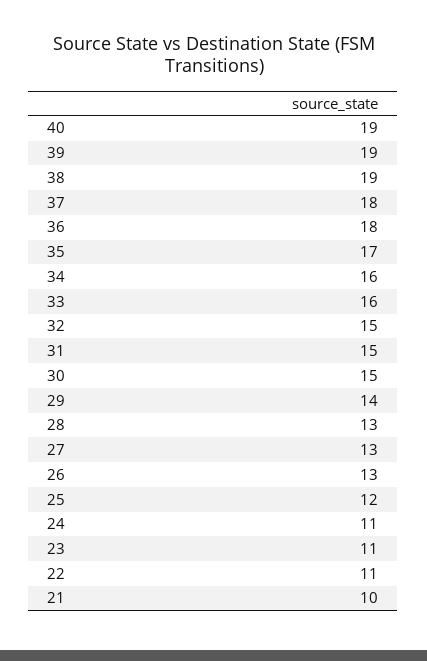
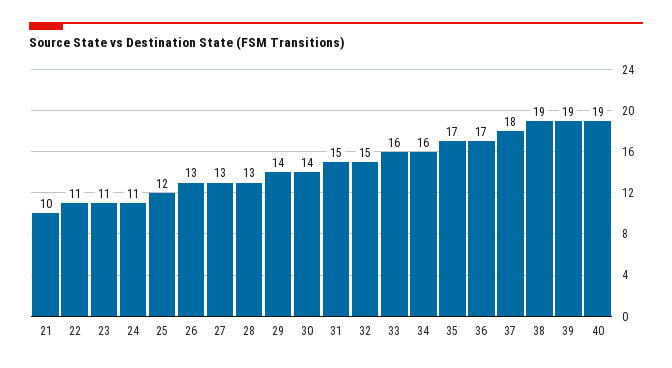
36: 18 -> 17
30: 15 -> 14

